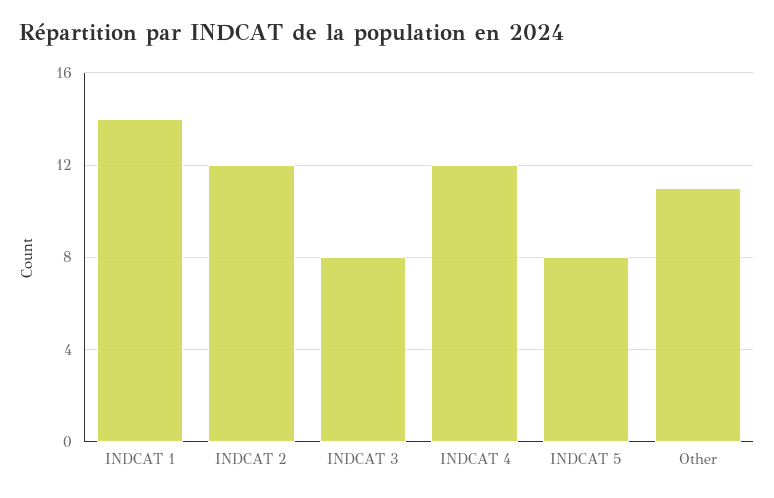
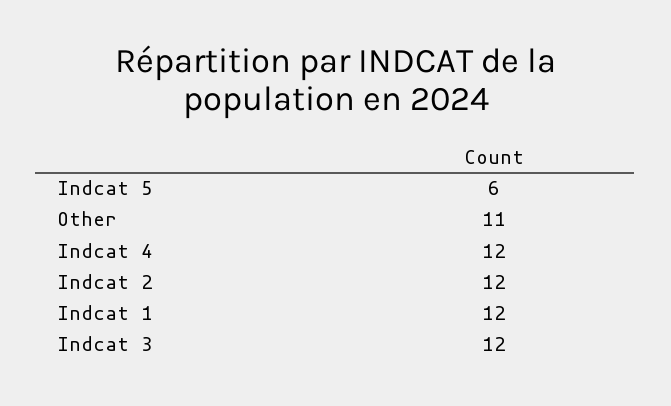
INDCAT 1: 14 -> 12
INDCAT 3: 8 -> 12
INDCAT 5: 8 -> 6

